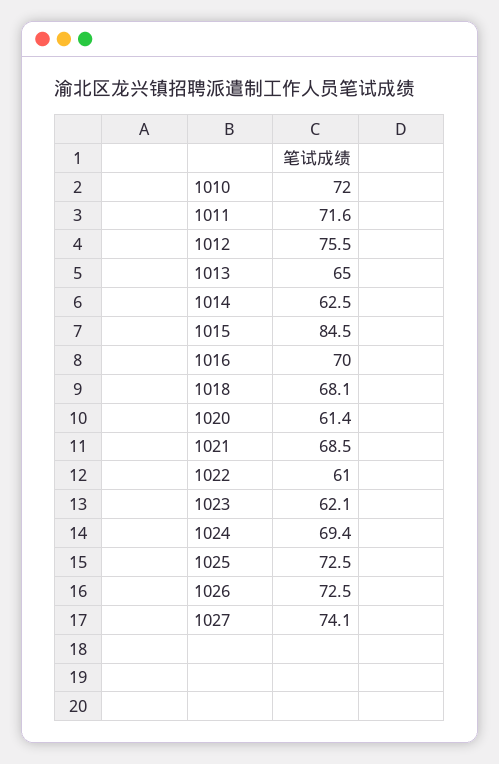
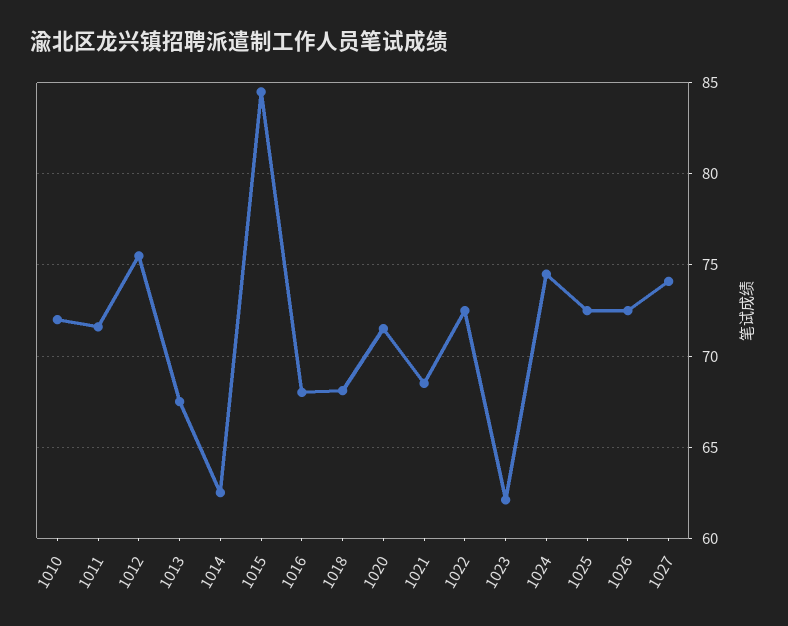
1013: 65 -> 67.5
1016: 70 -> 68
1020: 61.4 -> 71.5
1022: 61 -> 72.5
1024: 69.4 -> 74.5

